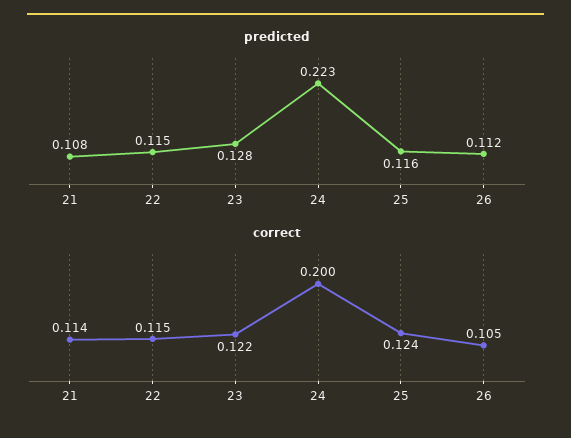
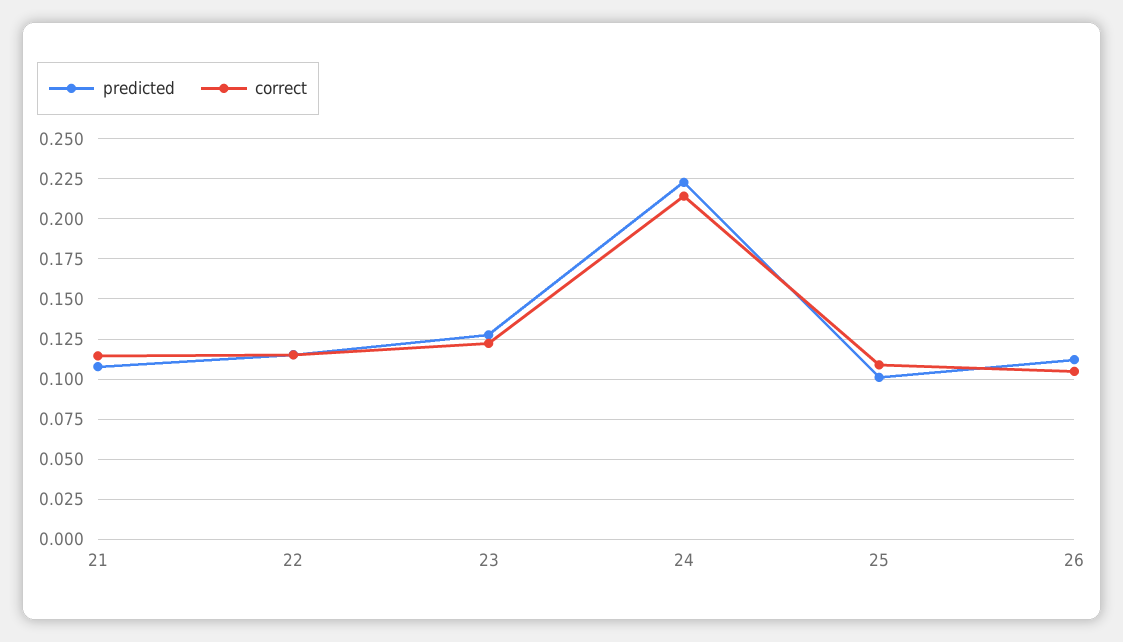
predicted, 25: 0.116 -> 0.1
correct, 24: 0.2 -> 0.215
correct, 25: 0.124 -> 0.11

